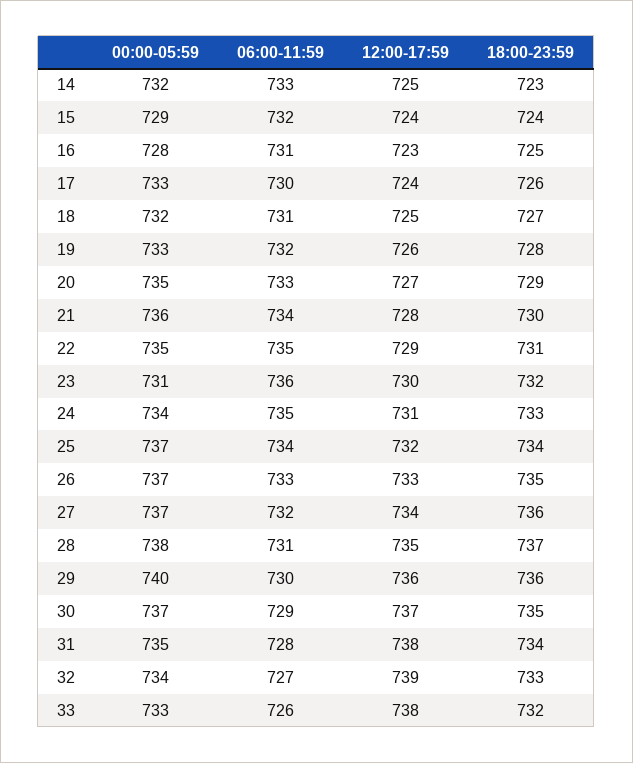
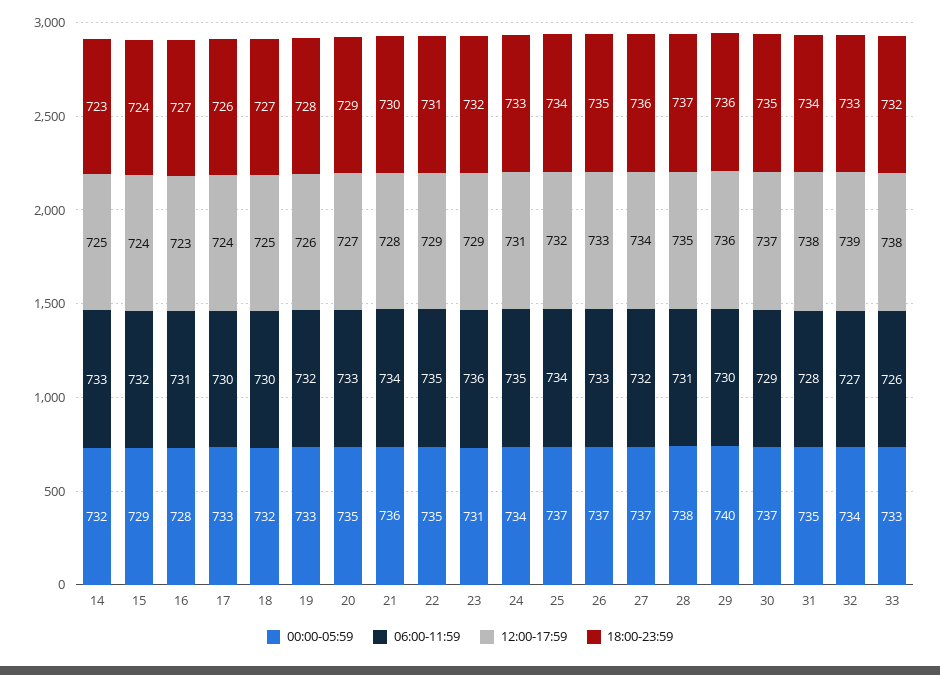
18:00-23:59, 16: 725 -> 727
06:00-11:59, 18: 731 -> 730
12:00-17:59, 23: 730 -> 729

